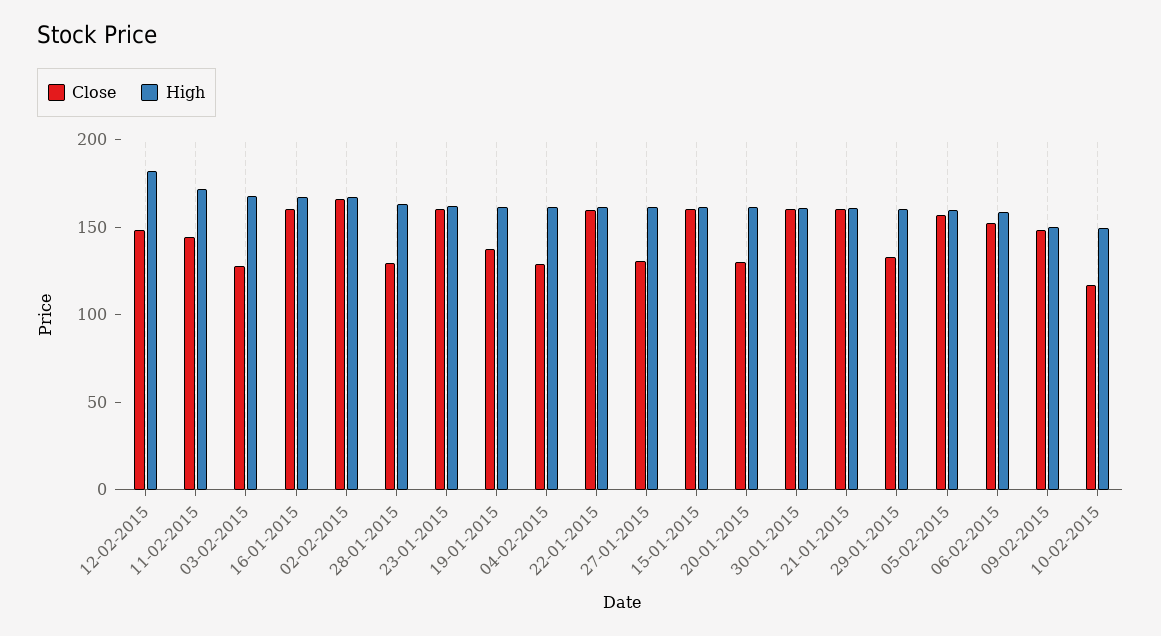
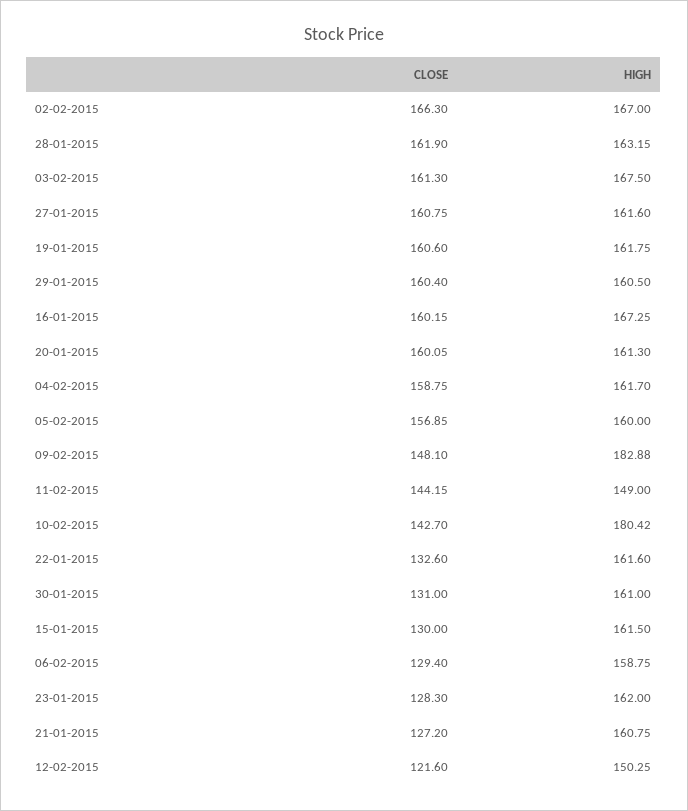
Close, 12-02-2015: 150 -> 121.6
High, 12-02-2015: 180 -> 150.25
High, 11-02-2015: 170 -> 149
Close, 03-02-2015: 130 -> 161.3
Close, 28-01-2015: 130 -> 161.9
Close, 23-01-2015: 160 -> 128.3
Close, 19-01-2015: 140 -> 160.6
Close, 04-02-2015: 130 -> 158.75
Close, 22-01-2015: 160 -> 132.6
Close, 27-01-2015: 130 -> 160.75
Close, 15-01-2015: 160 -> 130
Close, 20-01-2015: 130 -> 160.05
Close, 30-01-2015: 160 -> 131
Close, 21-01-2015: 160 -> 127.2
Close, 29-01-2015: 130 -> 160.4
Close, 06-02-2015: 150 -> 129.4
High, 09-02-2015: 150 -> 182.88
Close, 10-02-2015: 120 -> 142.7
High, 10-02-2015: 150 -> 180.42

